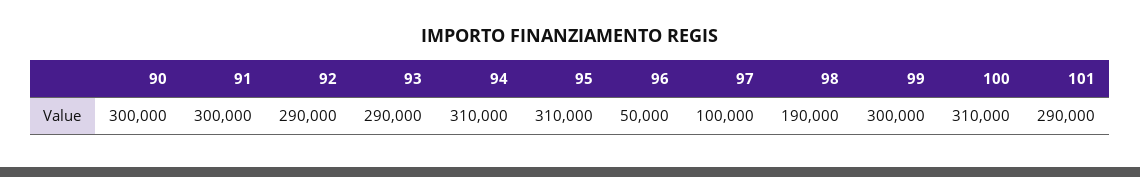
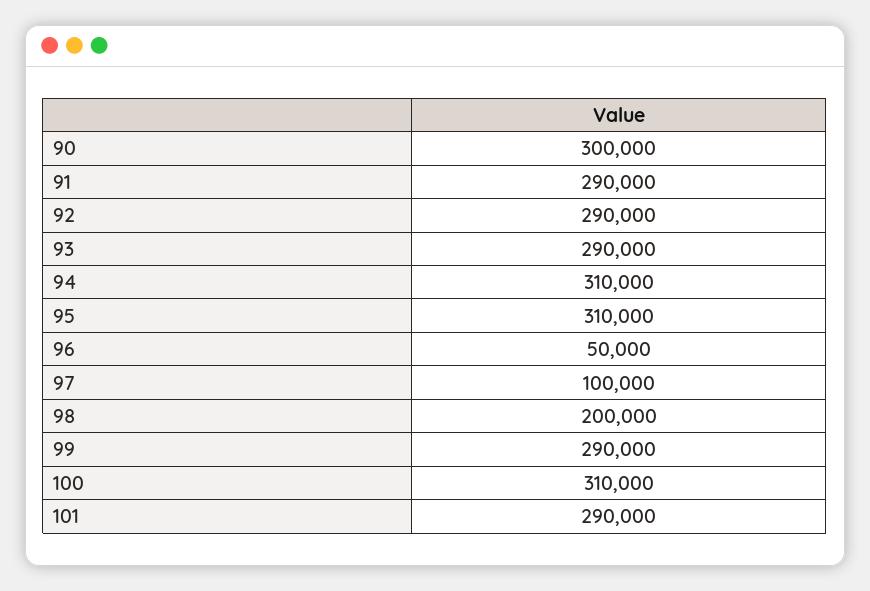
91: 300000 -> 290000
98: 190000 -> 200000
99: 300000 -> 290000

